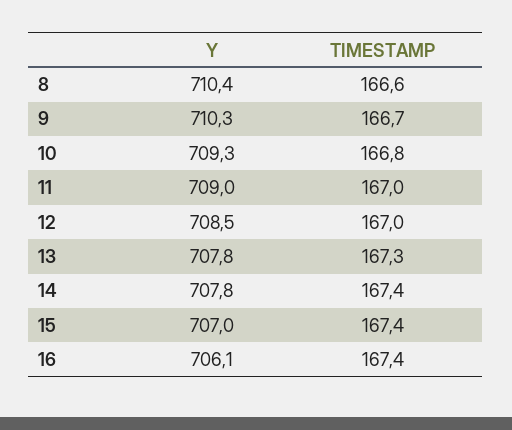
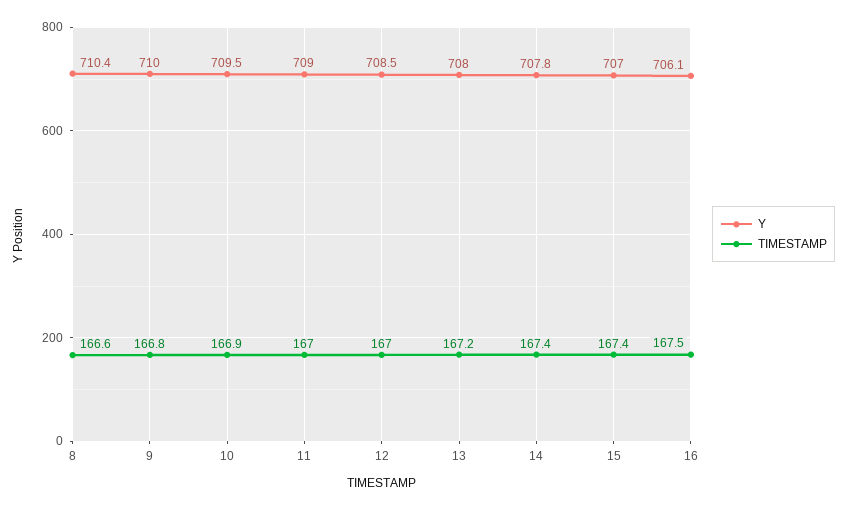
Y, 9: 710.3 -> 710
TIMESTAMP, 9: 166.7 -> 166.8
Y, 10: 709.3 -> 709.5
TIMESTAMP, 10: 166.8 -> 166.9
Y, 13: 707.8 -> 708
TIMESTAMP, 13: 167.3 -> 167.2
TIMESTAMP, 16: 167.4 -> 167.5

